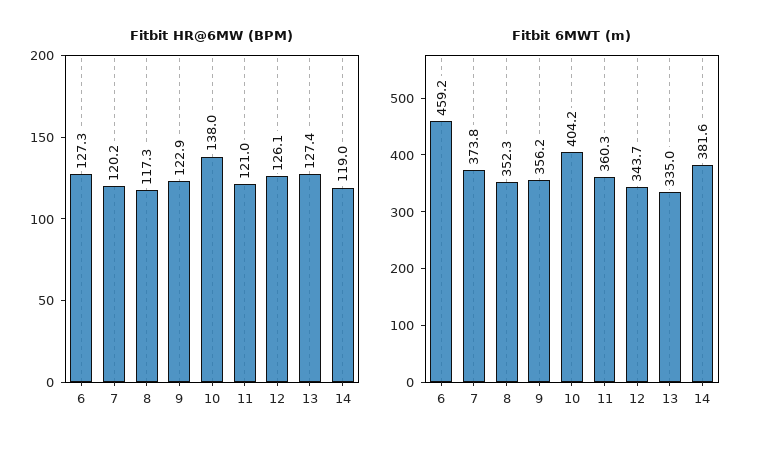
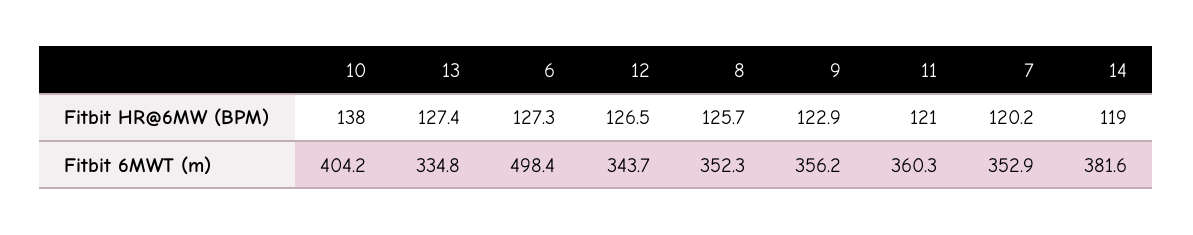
Fitbit HR@6MW (BPM), 8: 117.3 -> 125.7
Fitbit HR@6MW (BPM), 12: 126.1 -> 126.5
Fitbit 6MWT (m), 6: 459.2 -> 498.4
Fitbit 6MWT (m), 7: 373.8 -> 352.9
Fitbit 6MWT (m), 13: 335 -> 334.8

